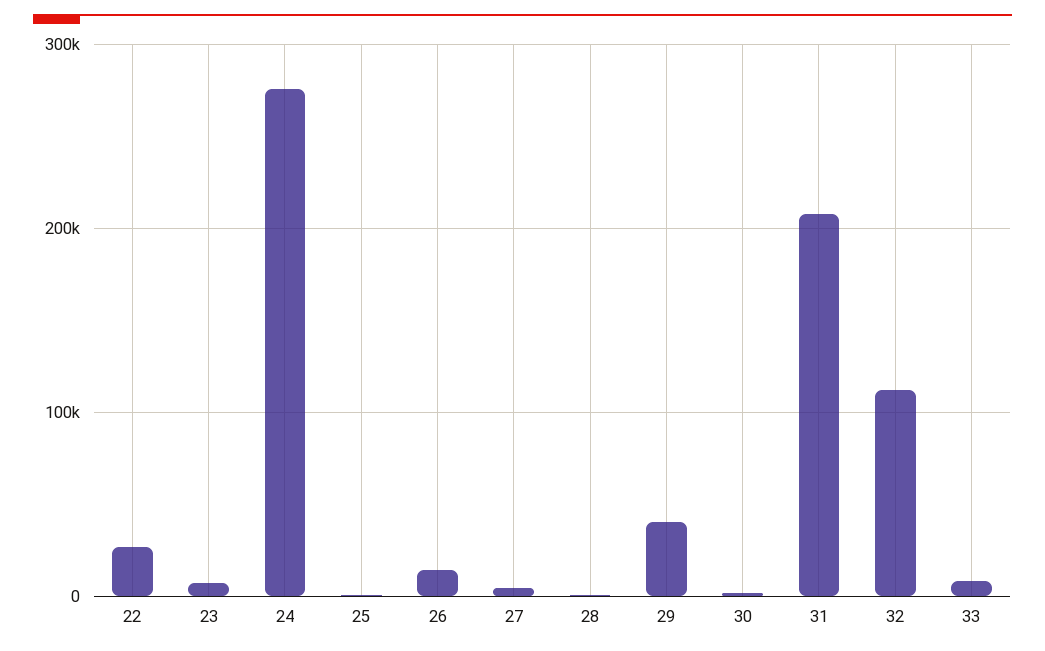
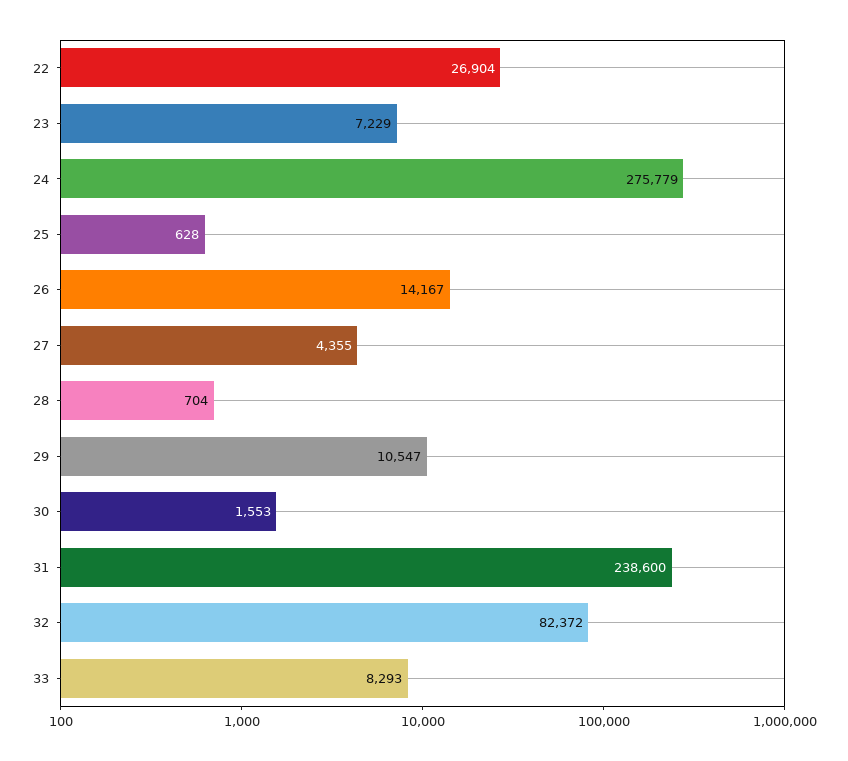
29: 40000 -> 10547
31: 210000 -> 238600
32: 110000 -> 82372

